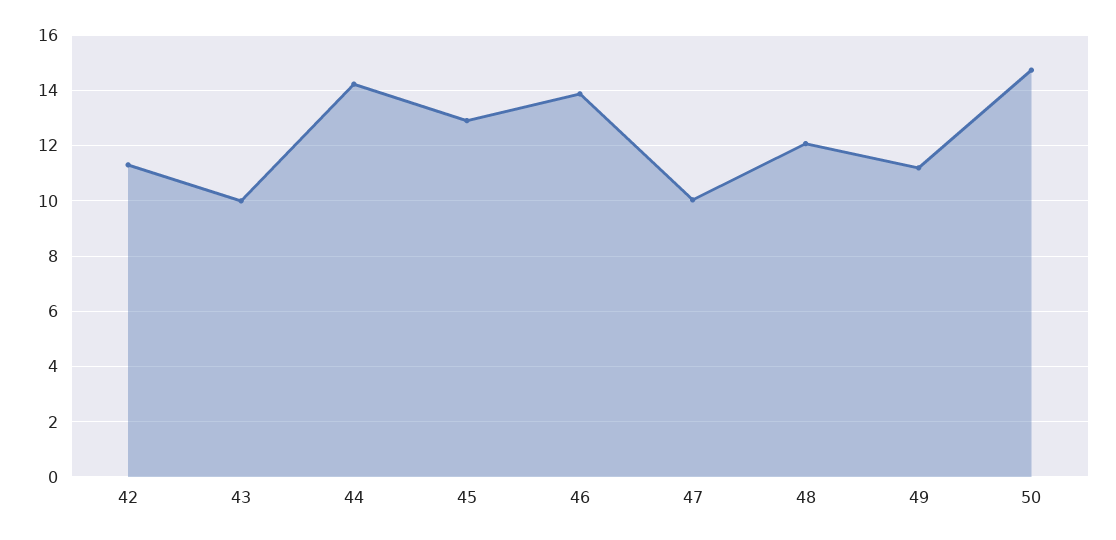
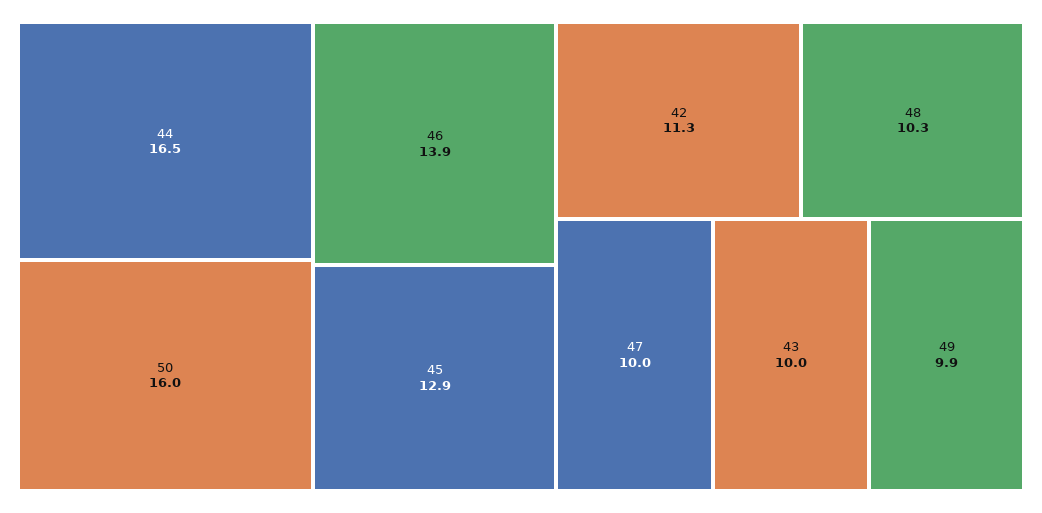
44: 14.25 -> 16.5
48: 12 -> 10.3
49: 11.25 -> 9.9
50: 14.75 -> 16

